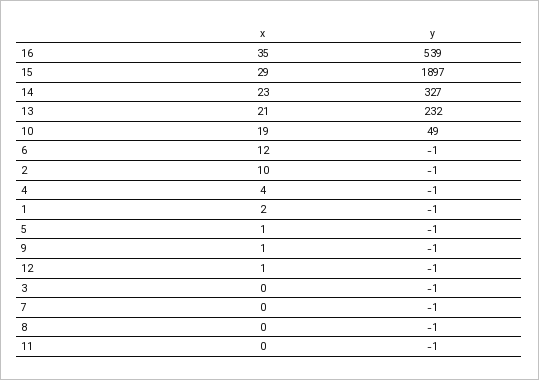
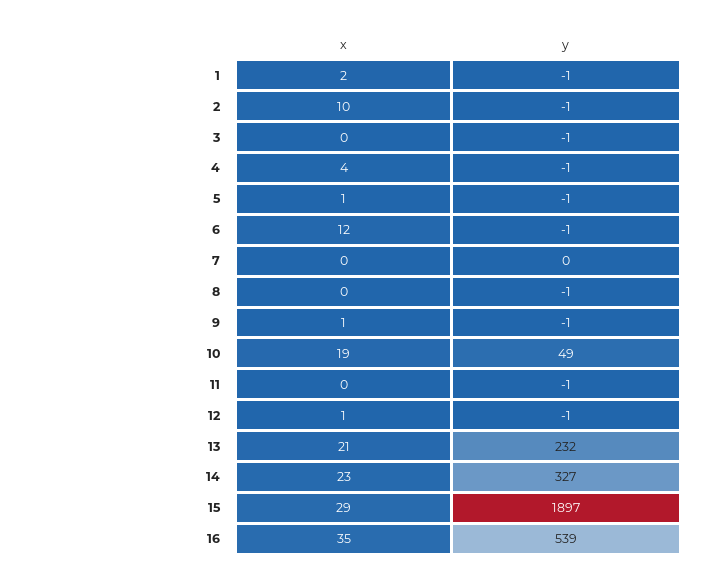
y, 7: -1 -> 0

